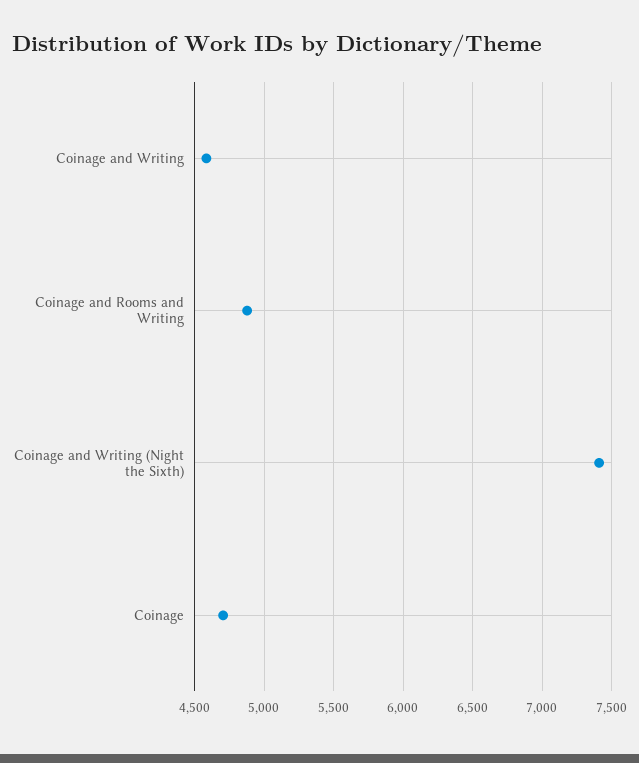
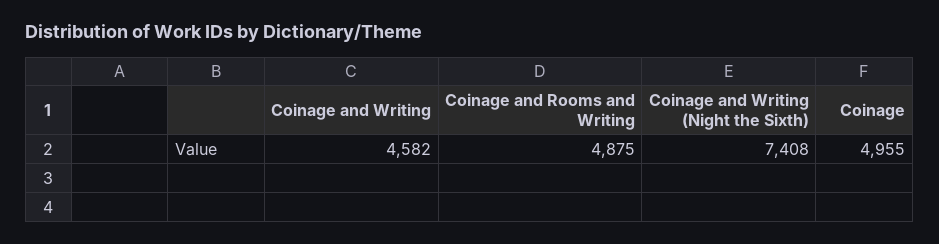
Coinage: 4700 -> 4955

